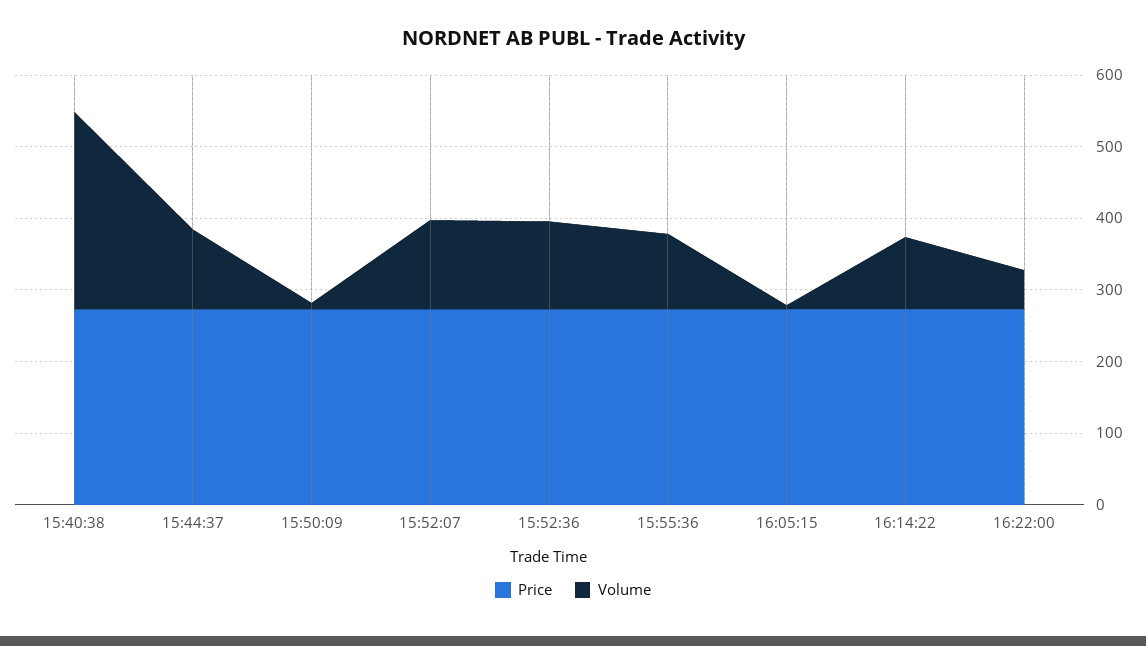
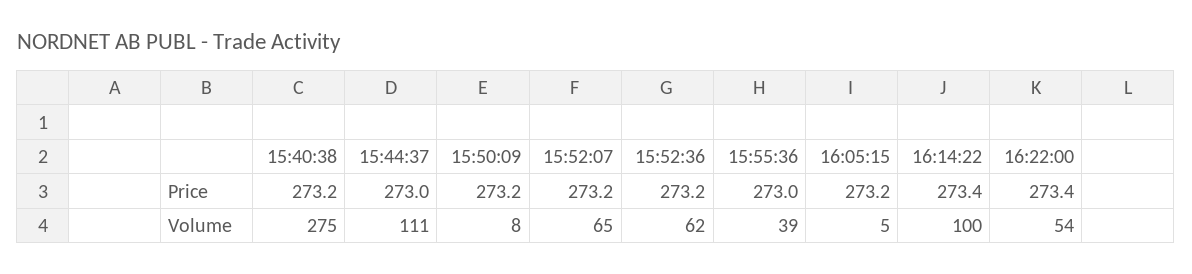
Volume, 15:52:07: 120 -> 65
Volume, 15:52:36: 120 -> 62
Volume, 15:55:36: 100 -> 39

